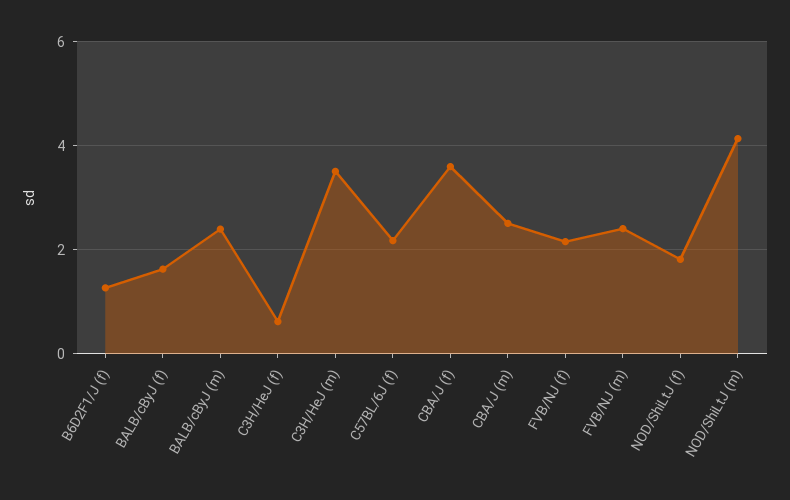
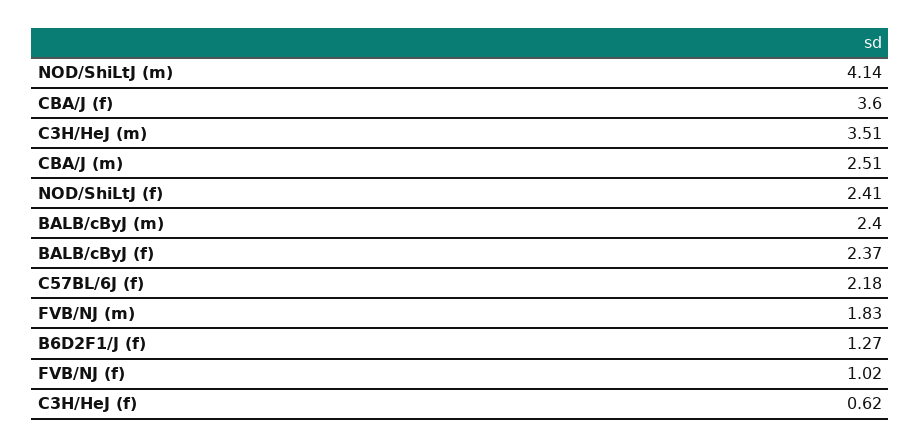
BALB/cByJ (f): 1.6 -> 2.37
FVB/NJ (f): 2.2 -> 1.02
FVB/NJ (m): 2.4 -> 1.83
NOD/ShiLtJ (f): 1.8 -> 2.41

